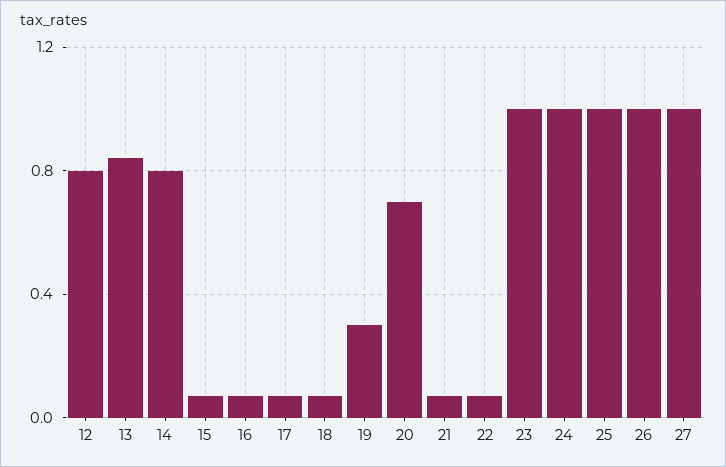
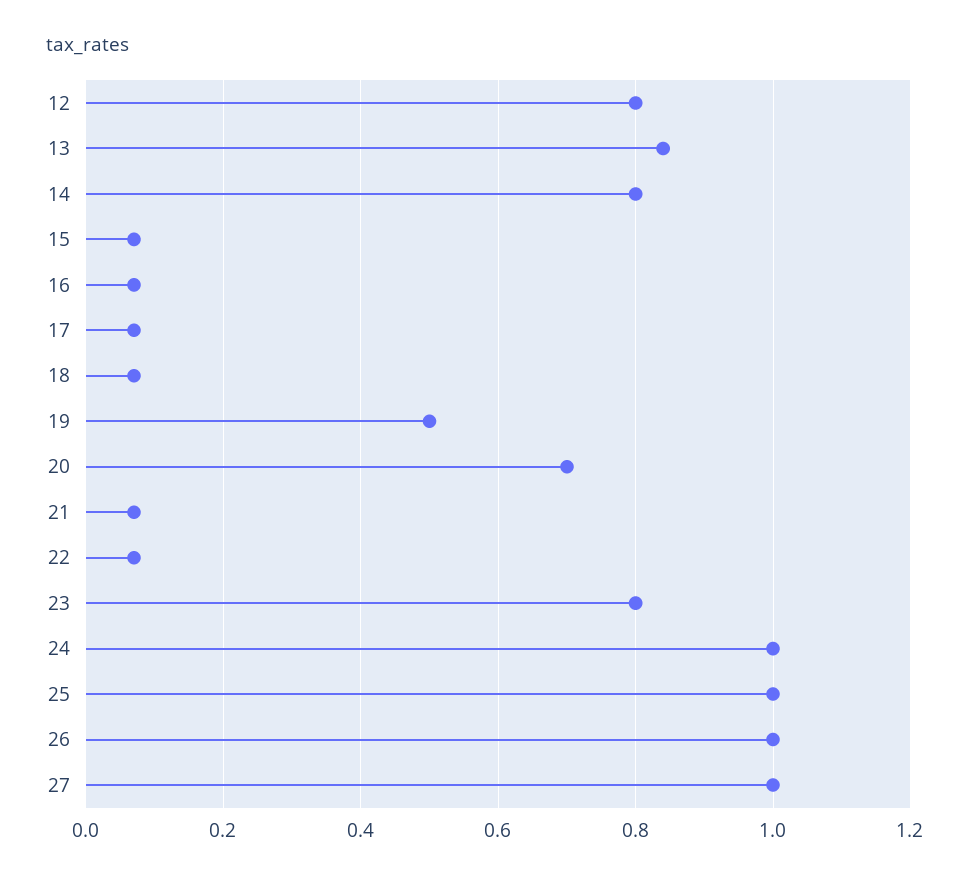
19: 0.3 -> 0.5
23: 1 -> 0.8

